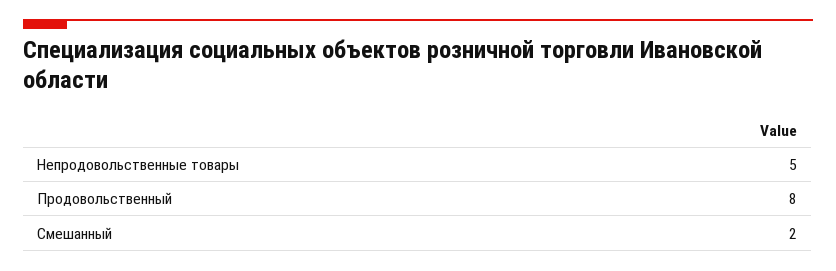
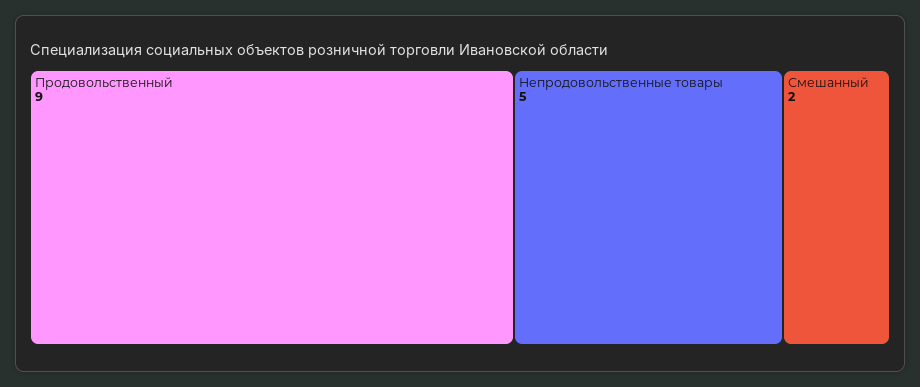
Продовольственный: 8 -> 9

